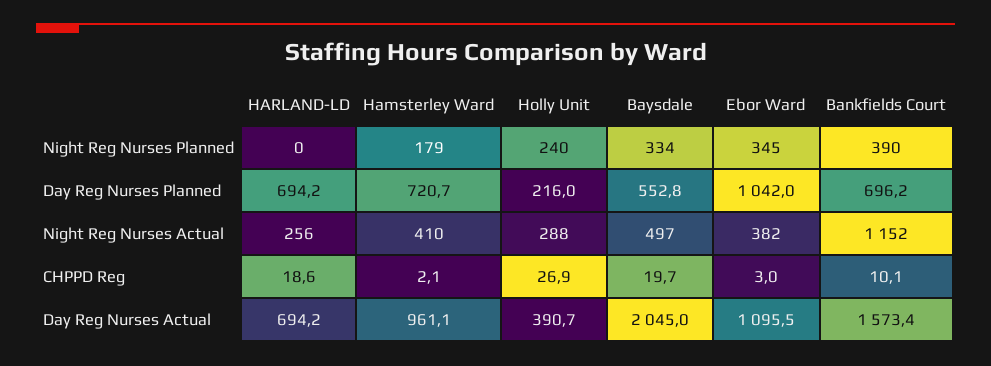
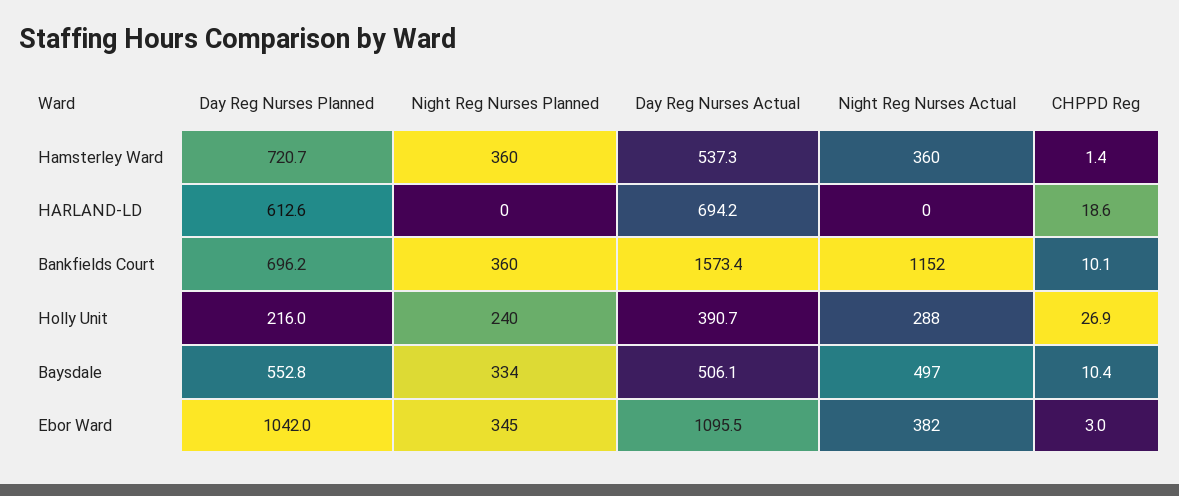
Hamsterley Ward, Night Reg Nurses Planned: 179 -> 360
Bankfields Court, Night Reg Nurses Planned: 390 -> 360
HARLAND-LD, Day Reg Nurses Planned: 694.2 -> 612.6
HARLAND-LD, Night Reg Nurses Actual: 256 -> 0
Hamsterley Ward, Night Reg Nurses Actual: 410 -> 360
Hamsterley Ward, CHPPD Reg: 2.1 -> 1.4
Baysdale, CHPPD Reg: 19.7 -> 10.4
Hamsterley Ward, Day Reg Nurses Actual: 961.1 -> 537.3
Baysdale, Day Reg Nurses Actual: 2045 -> 506.1

